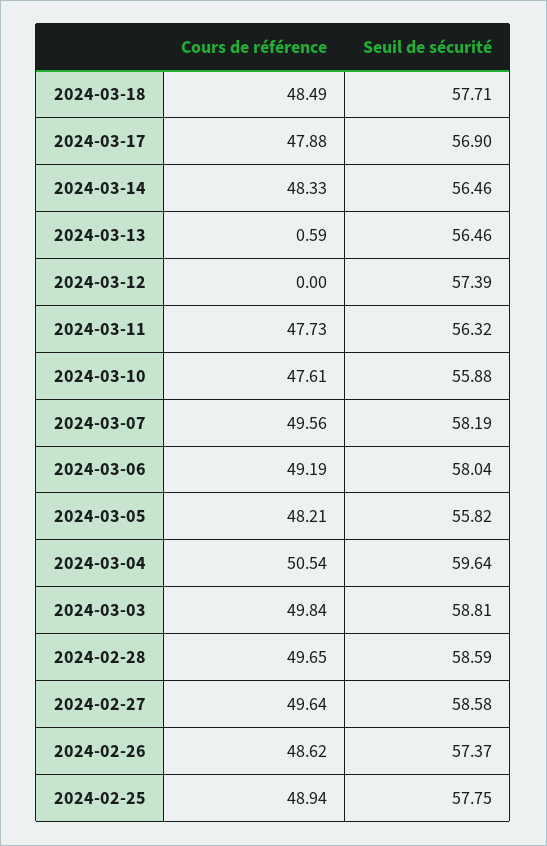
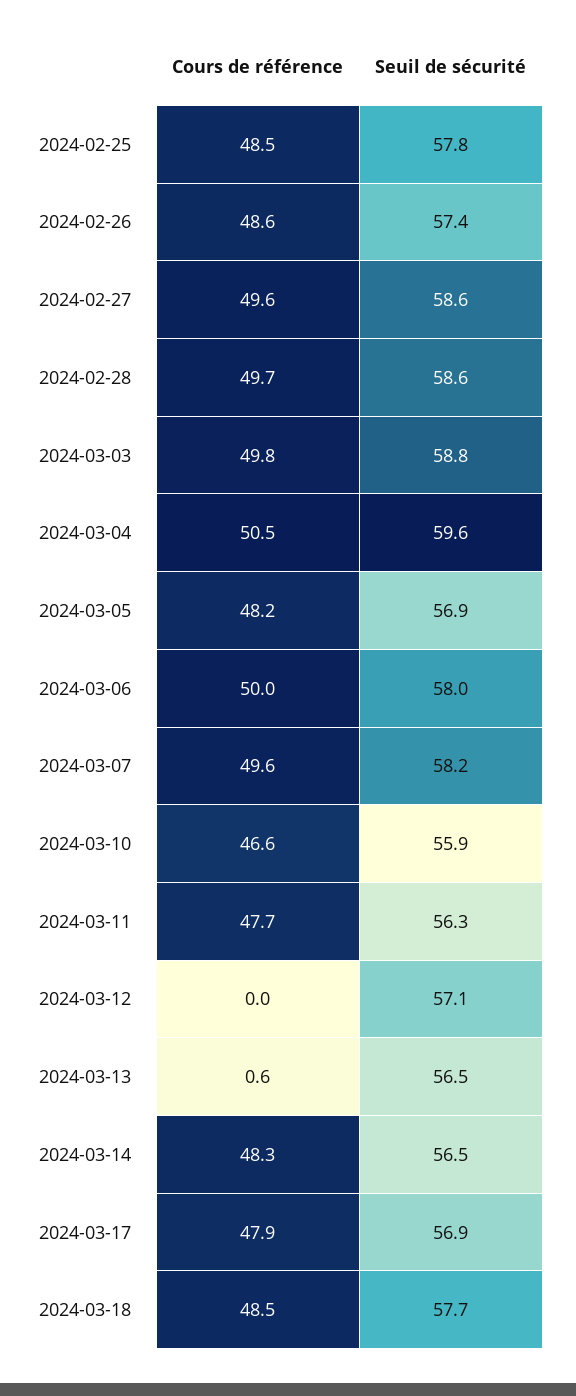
Seuil de sécurité, 2024-03-12: 57.39 -> 57.1
Cours de référence, 2024-03-10: 47.61 -> 46.6
Cours de référence, 2024-03-06: 49.19 -> 50
Seuil de sécurité, 2024-03-05: 55.82 -> 56.9
Cours de référence, 2024-02-25: 48.94 -> 48.5

